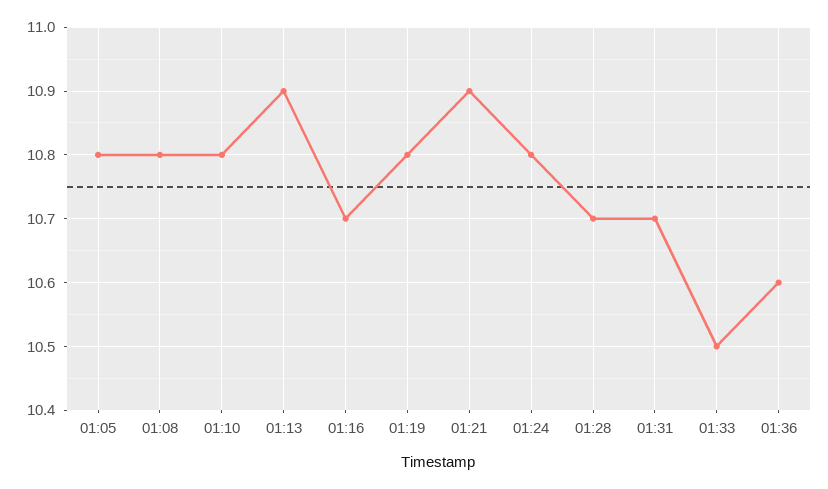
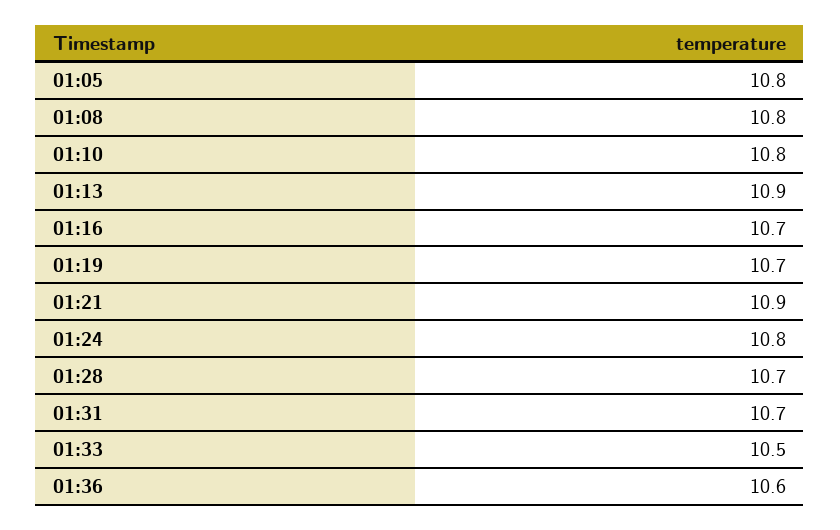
01:19: 10.8 -> 10.7

